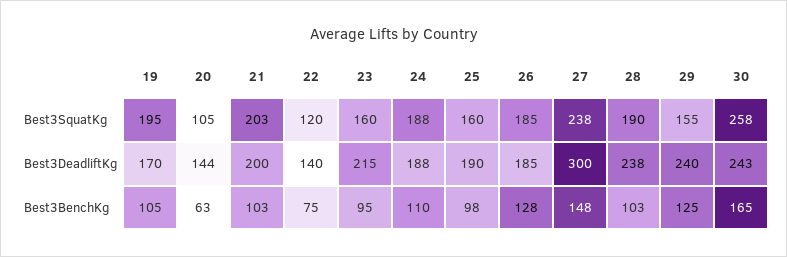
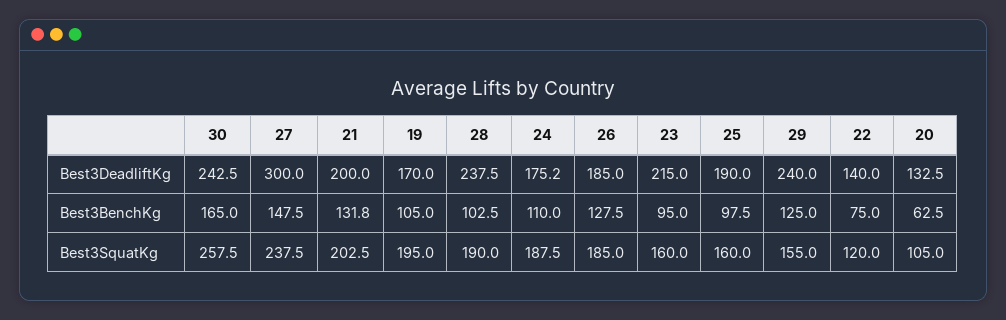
20, Best3DeadliftKg: 144 -> 132.5
24, Best3DeadliftKg: 188 -> 175.2
21, Best3BenchKg: 103 -> 131.8

